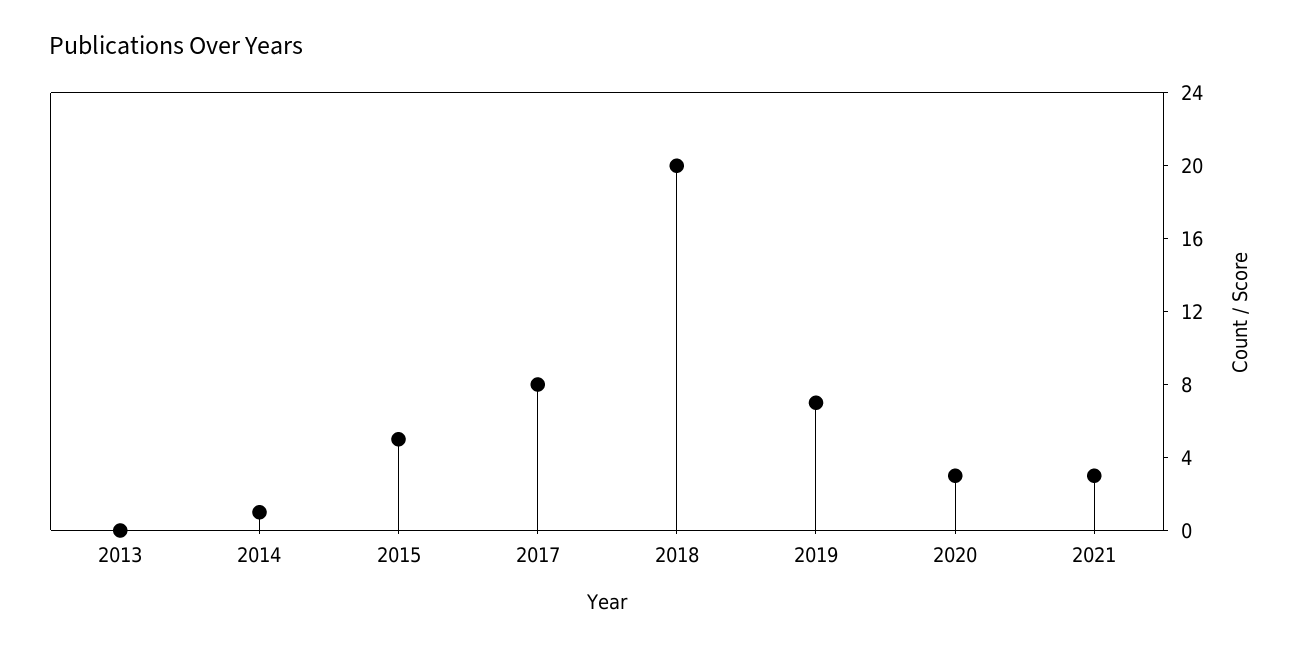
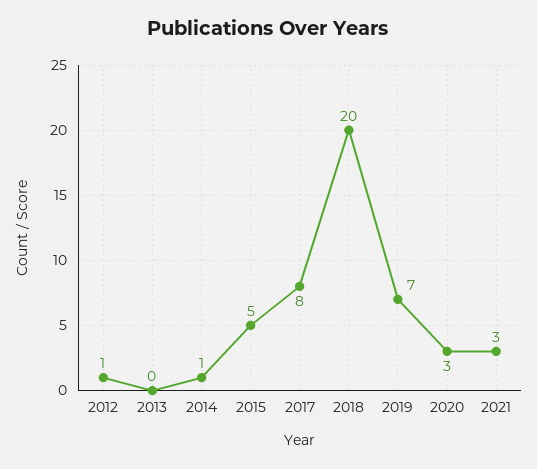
2012: none -> 1

